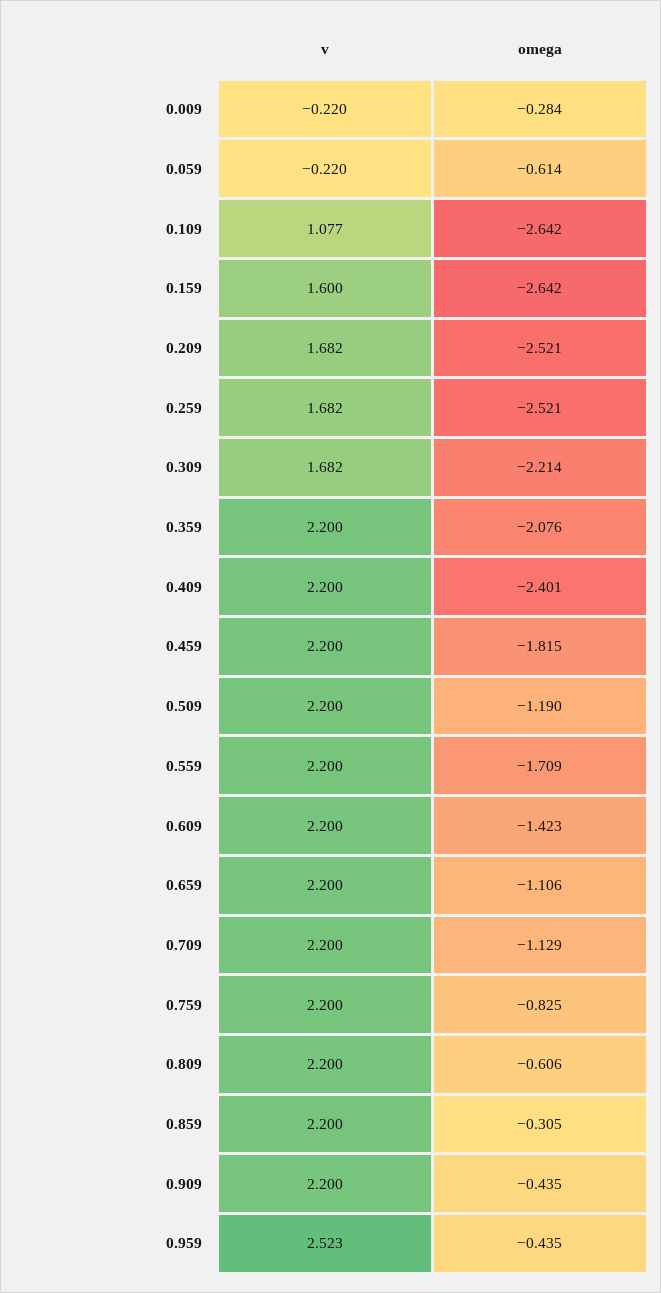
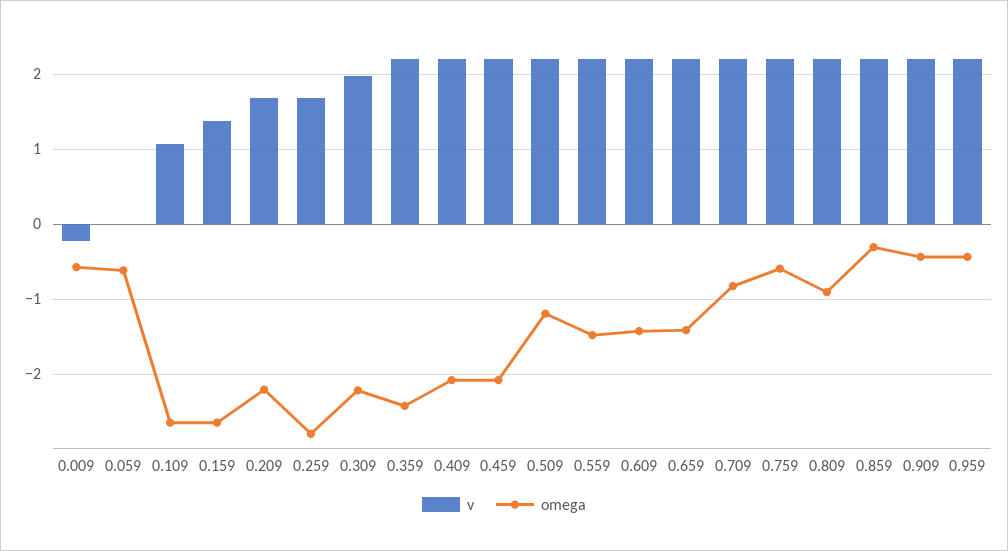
omega, 0.009: -0.284 -> -0.6
v, 0.059: -0.22 -> 0
v, 0.159: 1.6 -> 1.4
omega, 0.209: -2.521 -> -2.2
omega, 0.259: -2.521 -> -2.8
v, 0.309: 1.682 -> 2
omega, 0.359: -2.076 -> -2.4
omega, 0.409: -2.401 -> -2.1
omega, 0.459: -1.815 -> -2.1
omega, 0.559: -1.709 -> -1.5
omega, 0.659: -1.106 -> -1.4
omega, 0.709: -1.129 -> -0.8
omega, 0.759: -0.825 -> -0.6
omega, 0.809: -0.606 -> -0.9
v, 0.959: 2.523 -> 2.2

